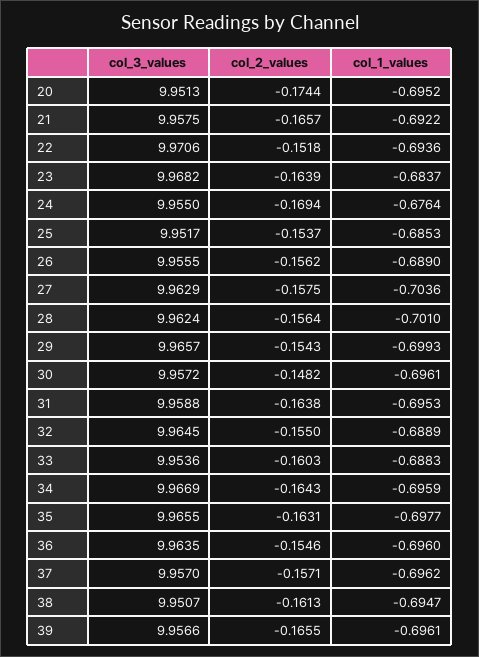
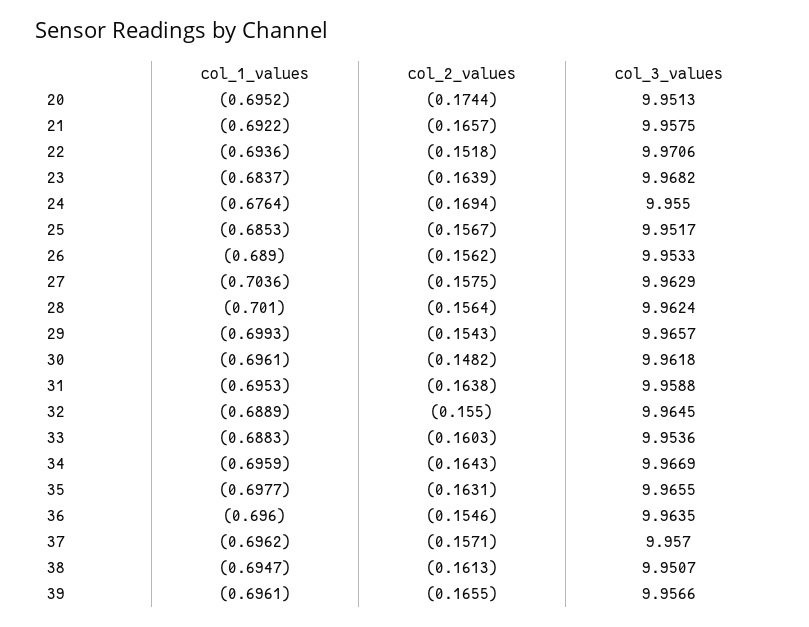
col_2_values, 25: -0.1537 -> -0.1567
col_3_values, 26: 9.9555 -> 9.9533
col_3_values, 30: 9.9572 -> 9.9618

